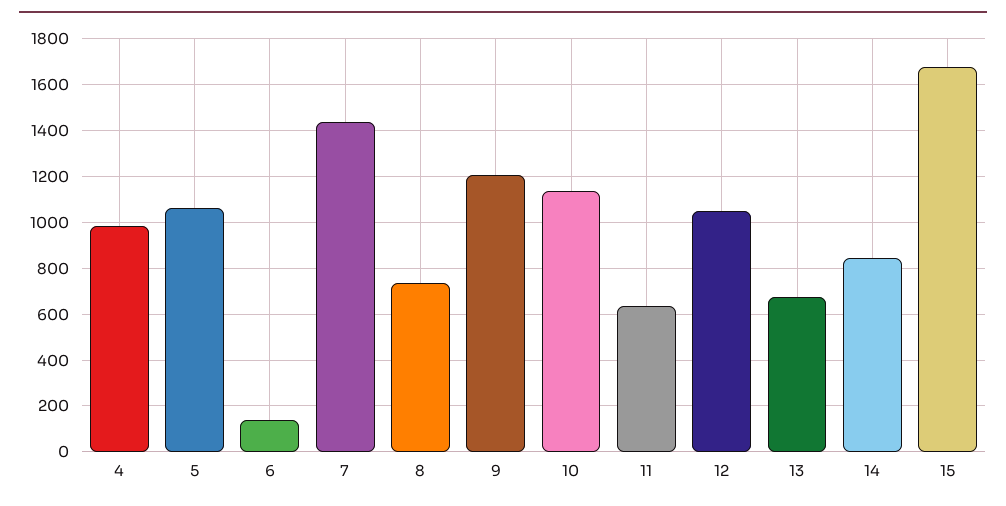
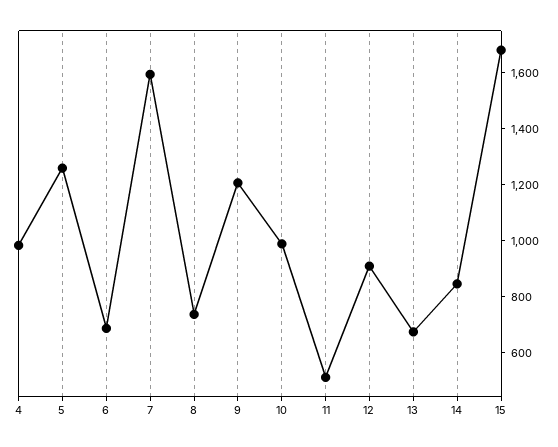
5: 1050 -> 1250
6: 150 -> 700
7: 1450 -> 1600
10: 1150 -> 1000
11: 650 -> 500
12: 1050 -> 900

